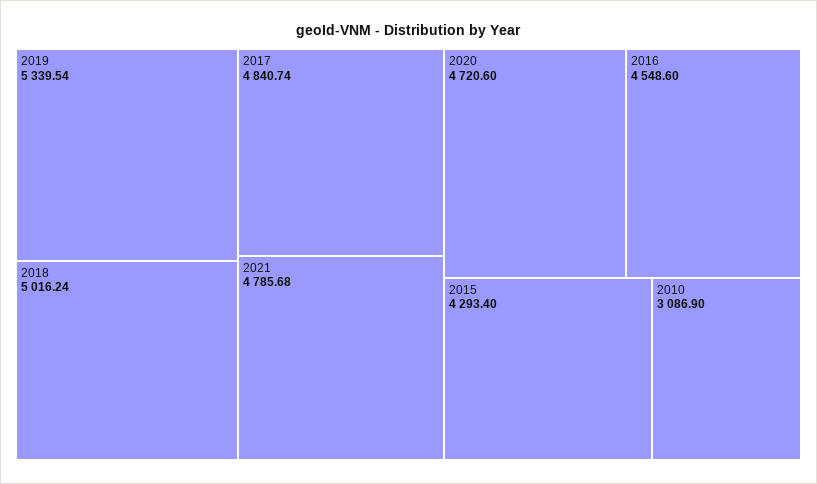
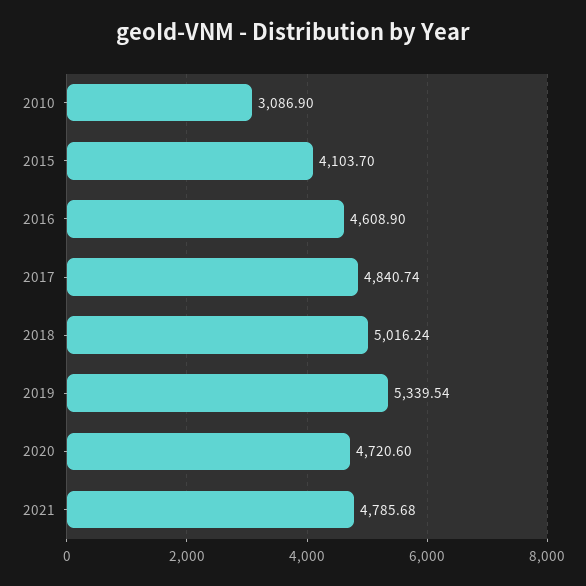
2016: 4548.6 -> 4608.9
2015: 4293.4 -> 4103.7

